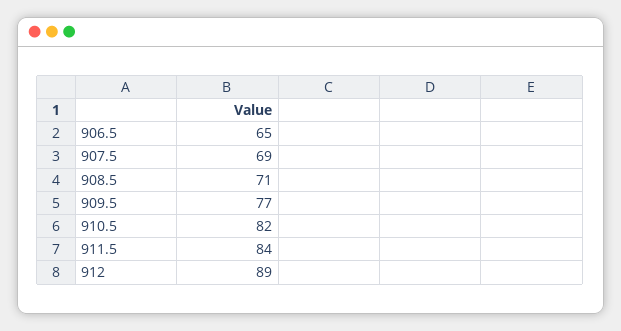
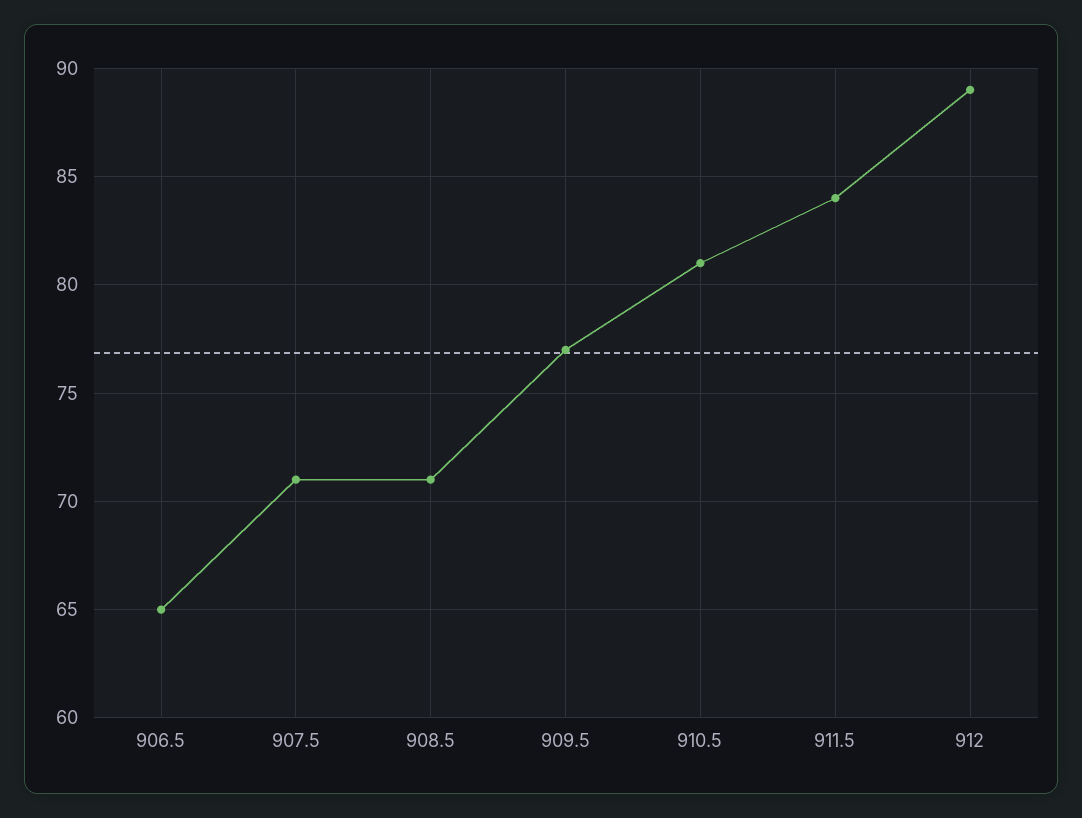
907.5: 69 -> 71
910.5: 82 -> 81

